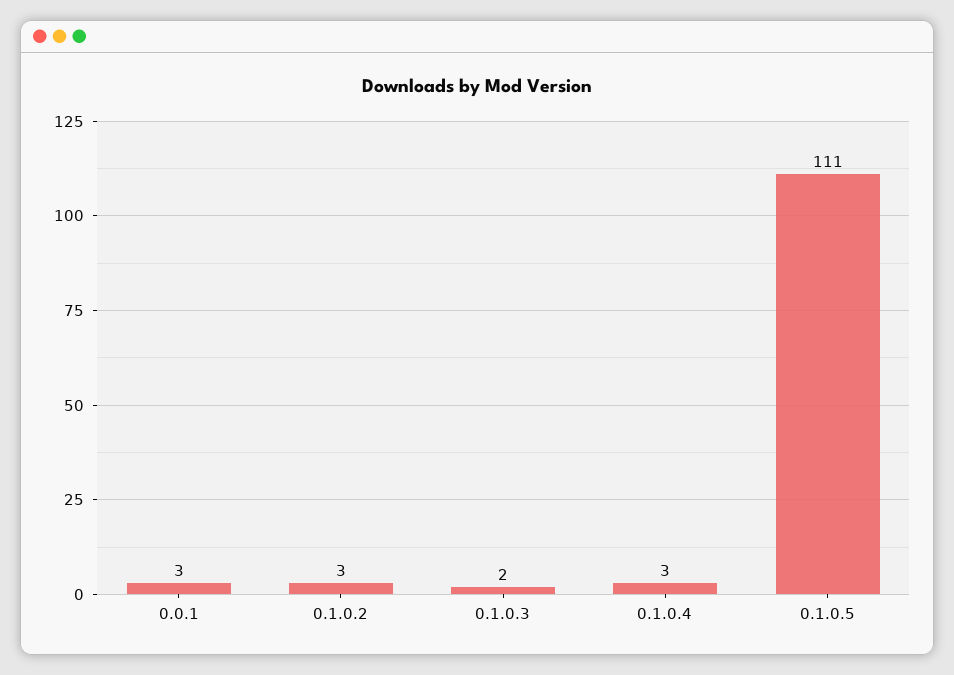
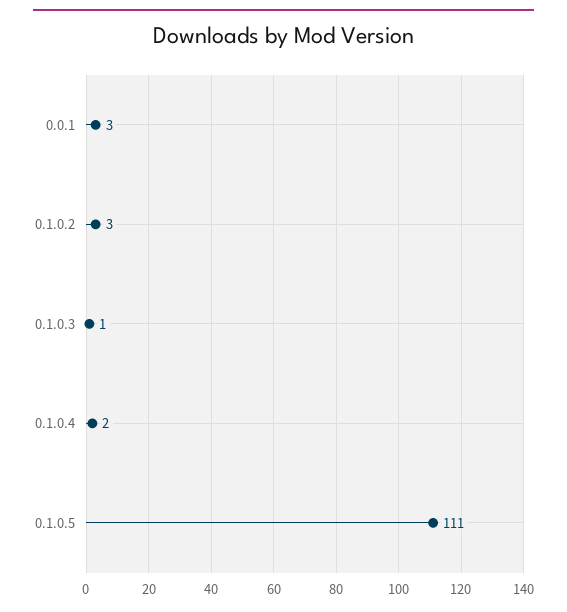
0.1.0.3: 2 -> 1
0.1.0.4: 3 -> 2

